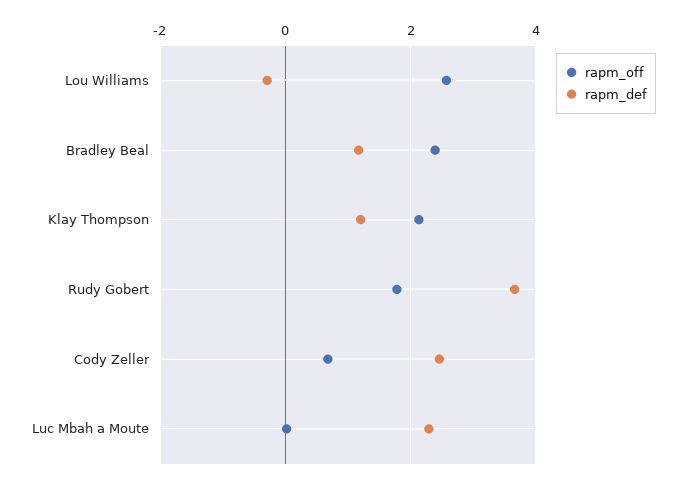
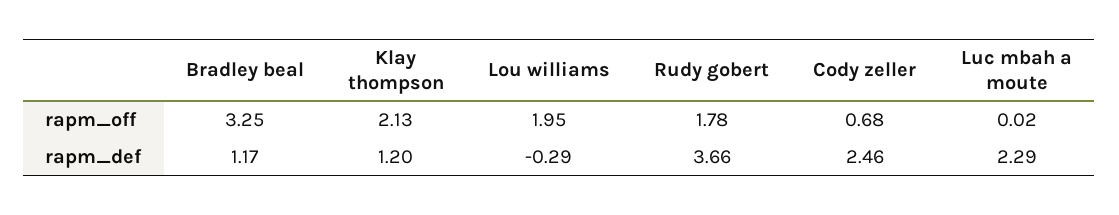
rapm_off, Lou Williams: 2.6 -> 1.95
rapm_off, Bradley Beal: 2.4 -> 3.25

